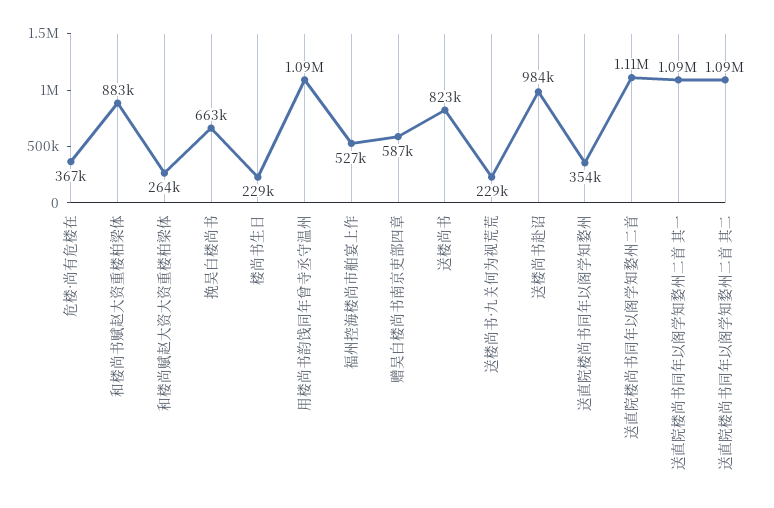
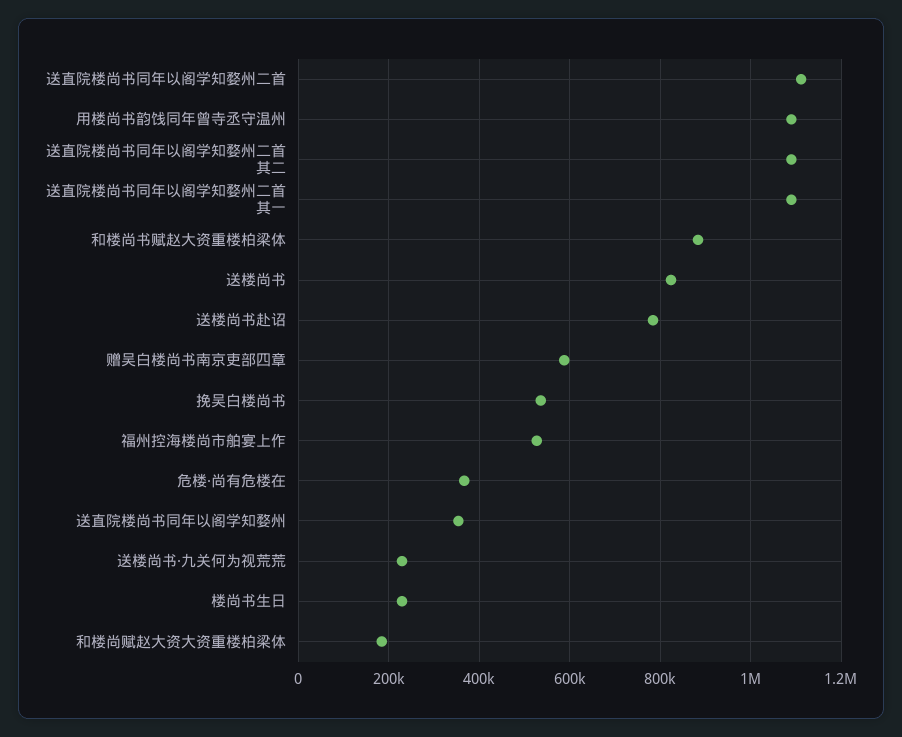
和楼尚赋赵大资大资重楼柏梁体: 264000 -> 180000
挽吴白楼尚书: 663000 -> 540000
送楼尚书赴诏: 984000 -> 780000

